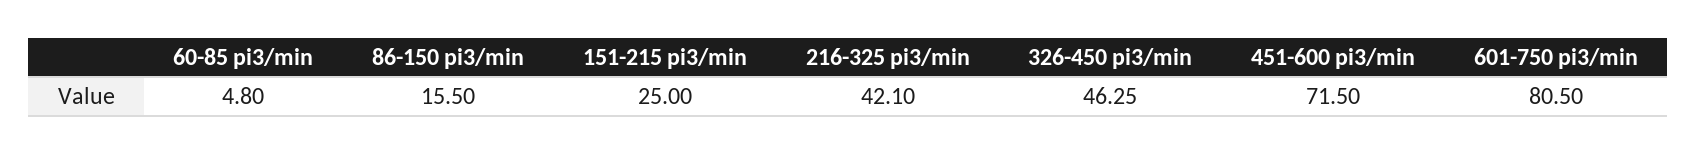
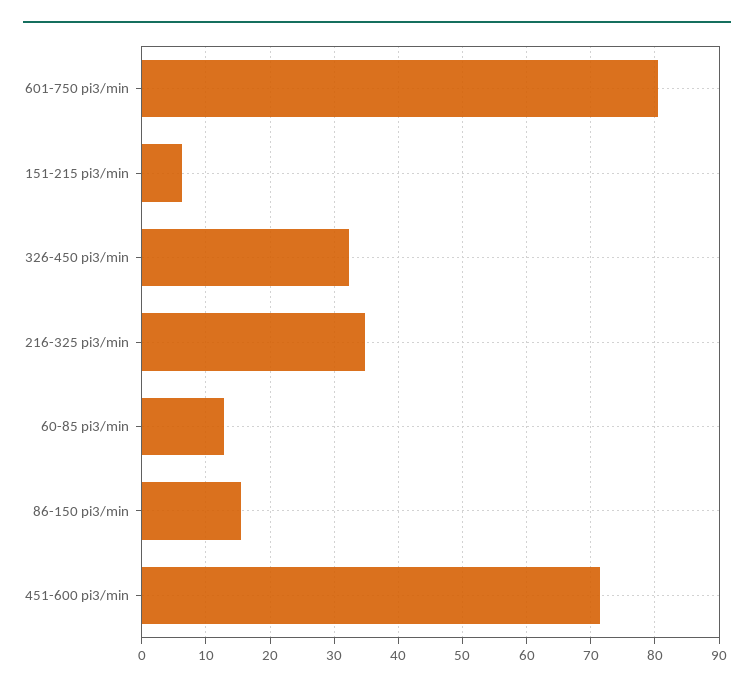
60-85 pi3/min: 4.8 -> 13
151-215 pi3/min: 25 -> 6
216-325 pi3/min: 42.1 -> 35
326-450 pi3/min: 46.25 -> 32

